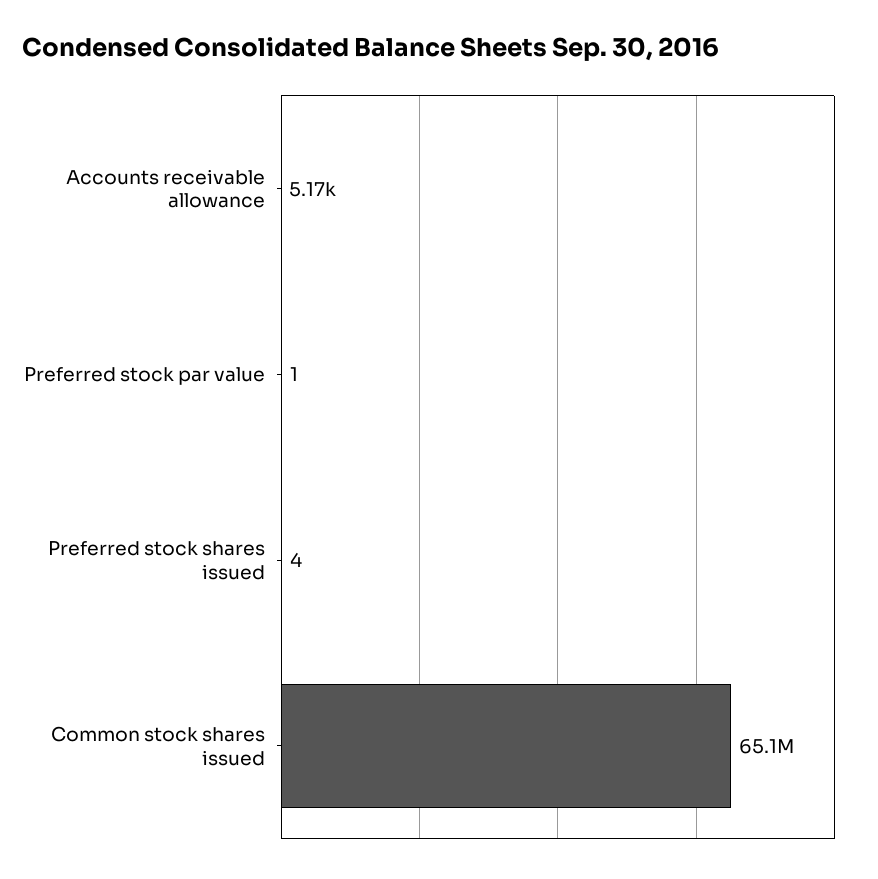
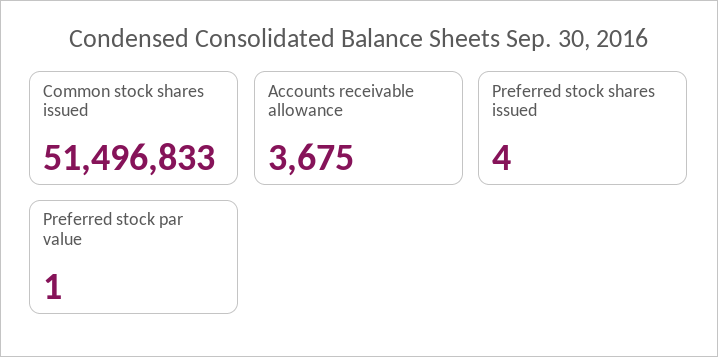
Accounts receivable allowance: 5170 -> 3675
Common stock shares issued: 65100000 -> 51496833

